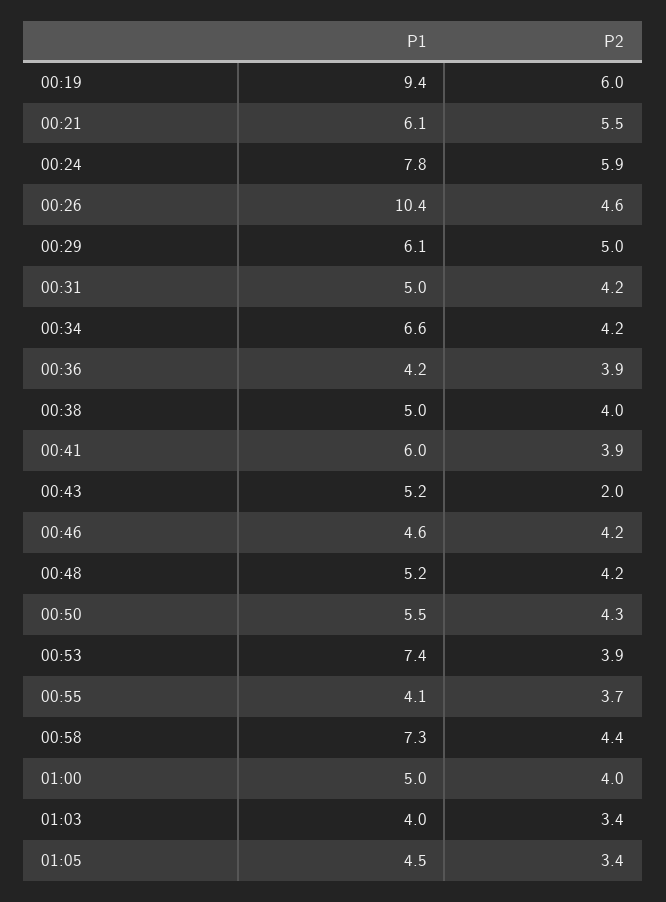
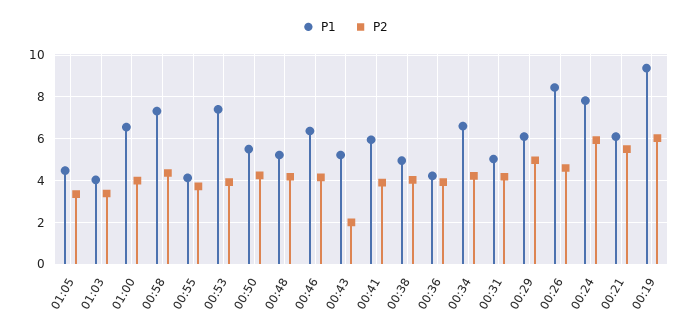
P1, 00:26: 10.4 -> 8.5
P1, 00:46: 4.6 -> 6.5
P1, 01:00: 5 -> 6.5

